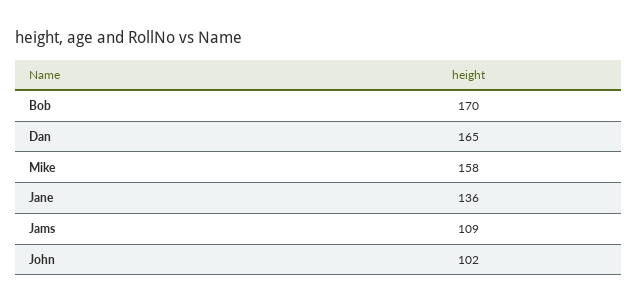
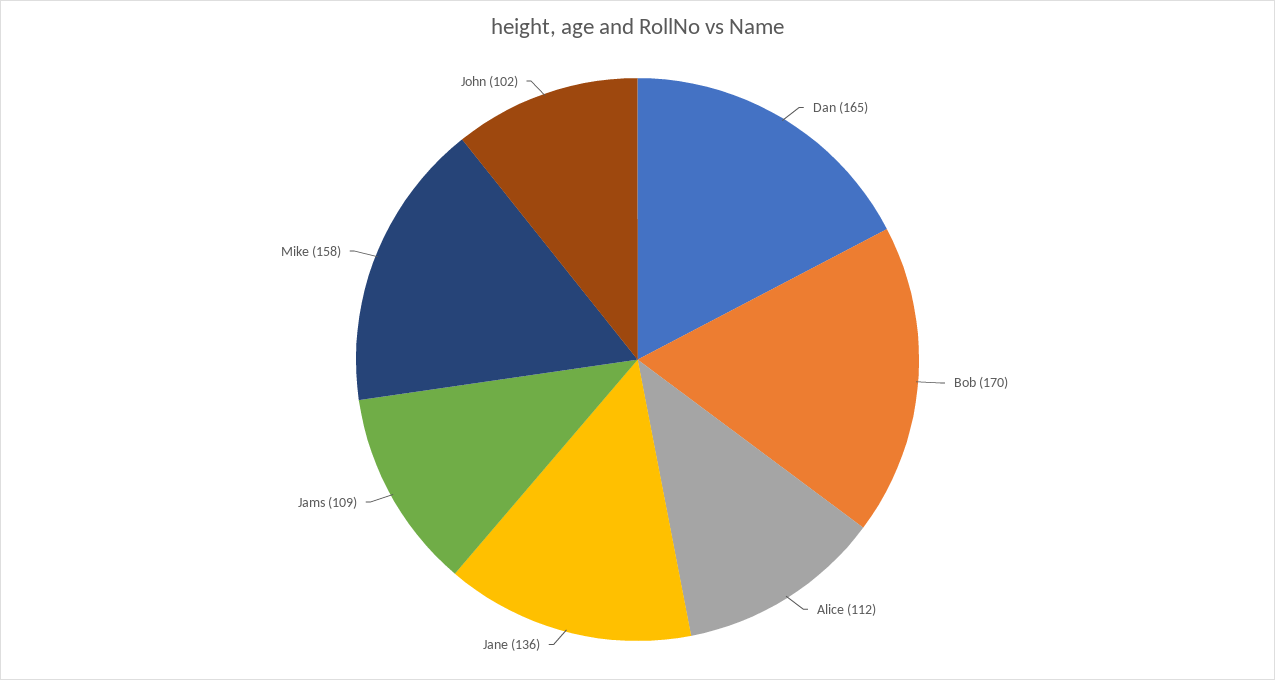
Alice: none -> 112

